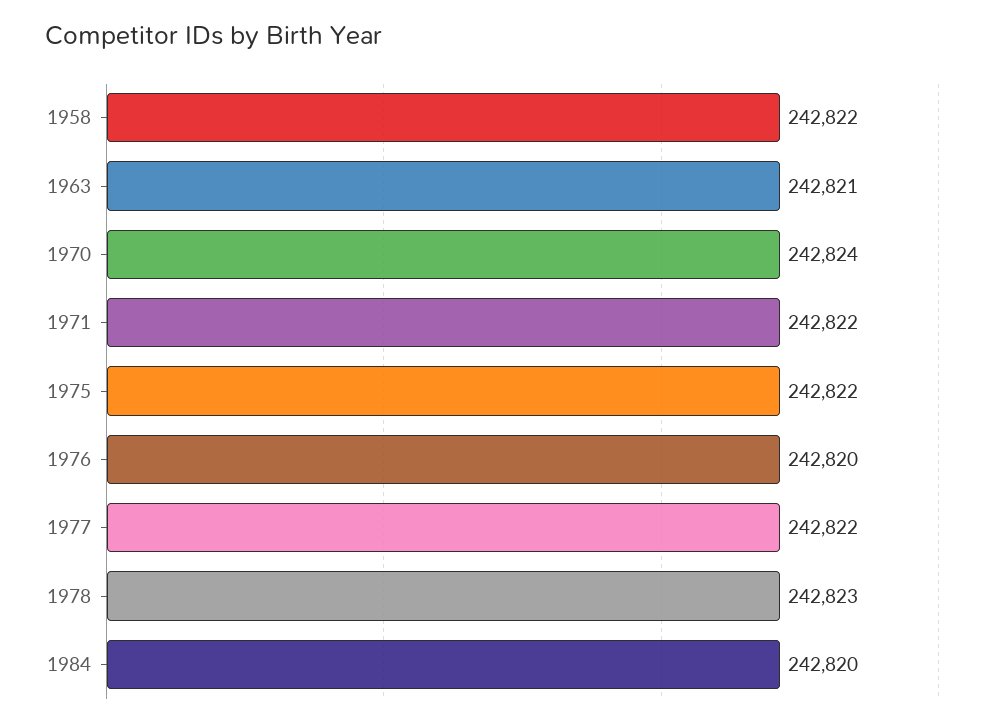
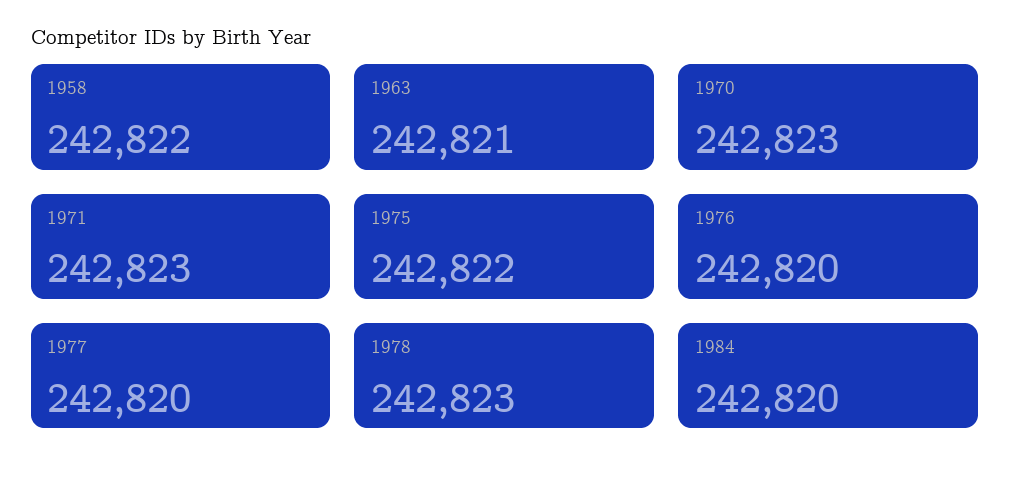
1970: 242824 -> 242823
1971: 242822 -> 242823
1977: 242822 -> 242820

